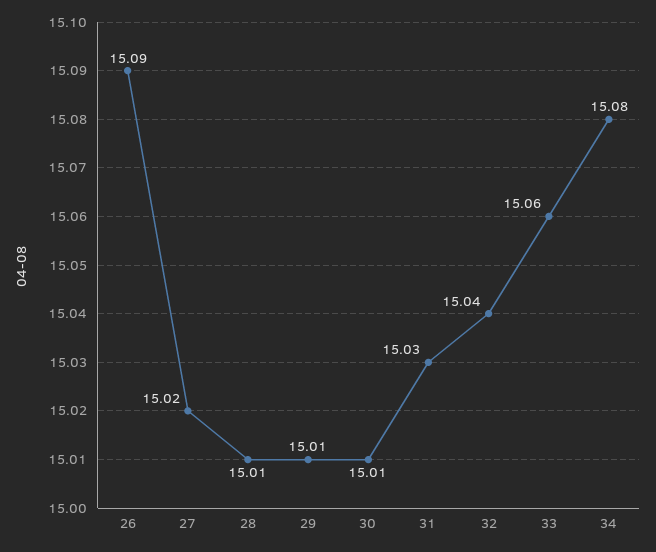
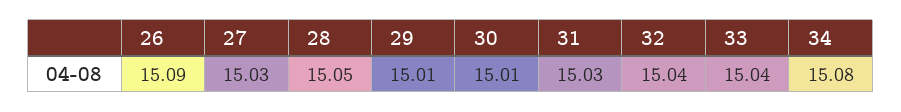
27: 15.02 -> 15.03
28: 15.01 -> 15.05
33: 15.06 -> 15.04

